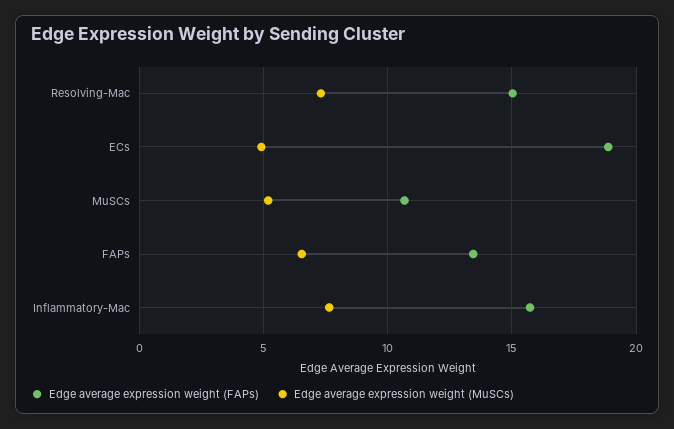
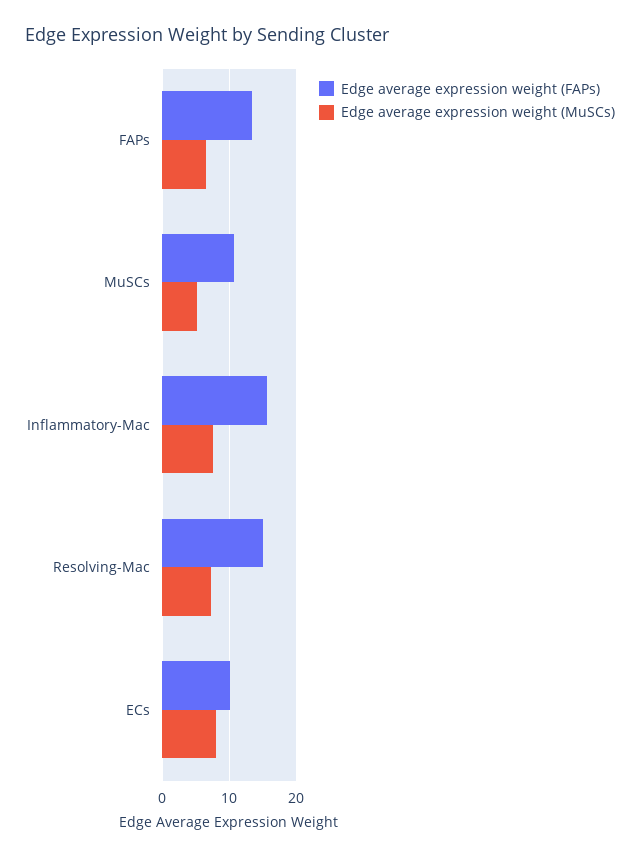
Edge average expression weight (FAPs), ECs: 19 -> 10
Edge average expression weight (MuSCs), ECs: 5 -> 8

